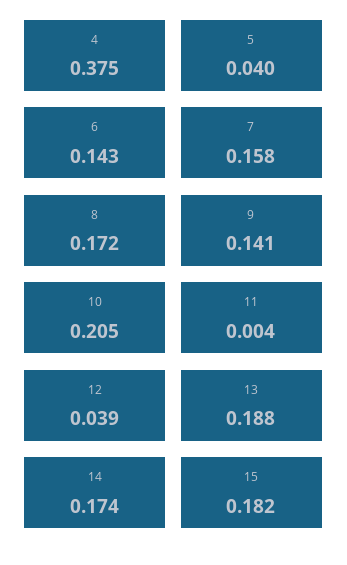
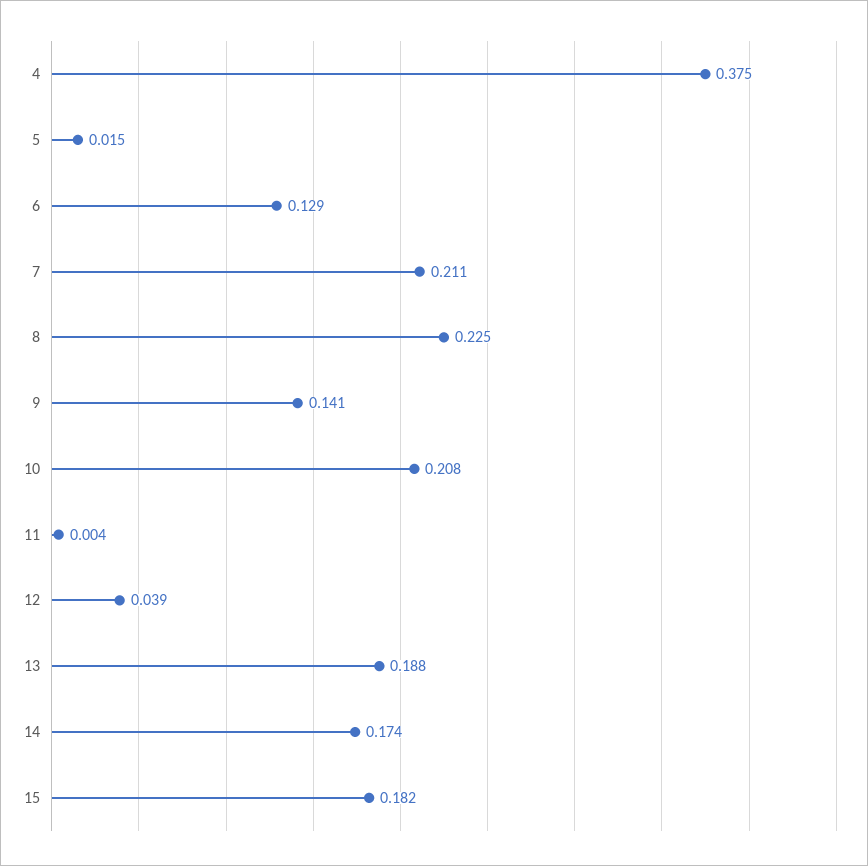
5: 0.04 -> 0.015
6: 0.143 -> 0.129
7: 0.158 -> 0.211
8: 0.172 -> 0.225
10: 0.205 -> 0.208

